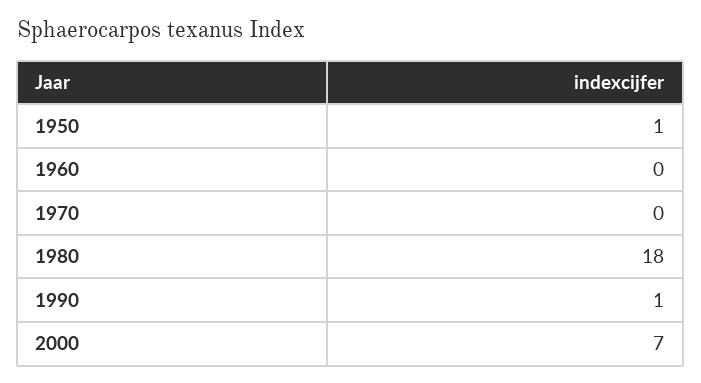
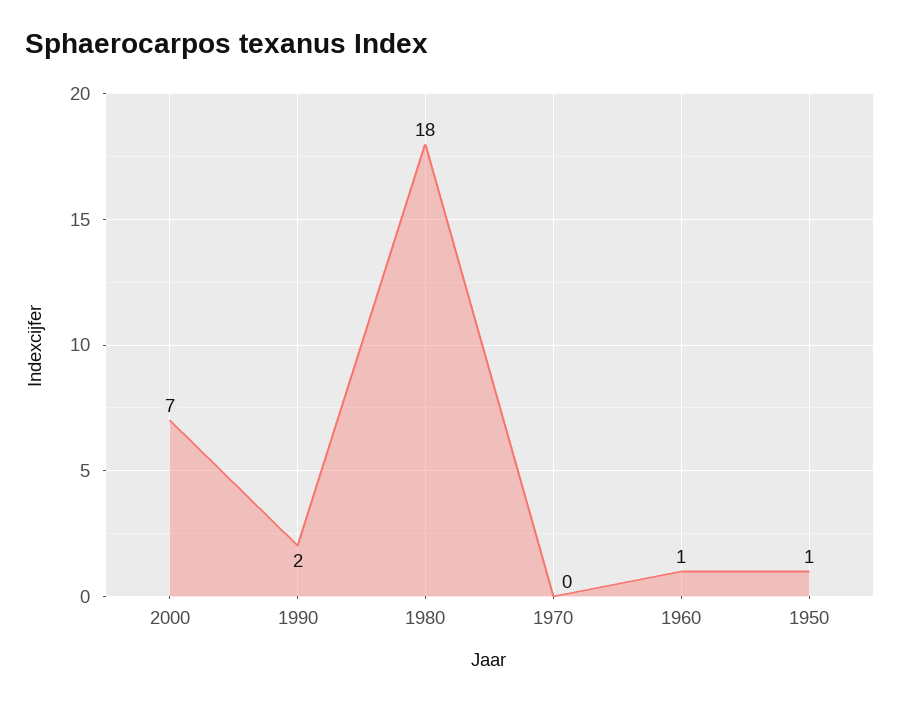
1960: 0 -> 1
1990: 1 -> 2

